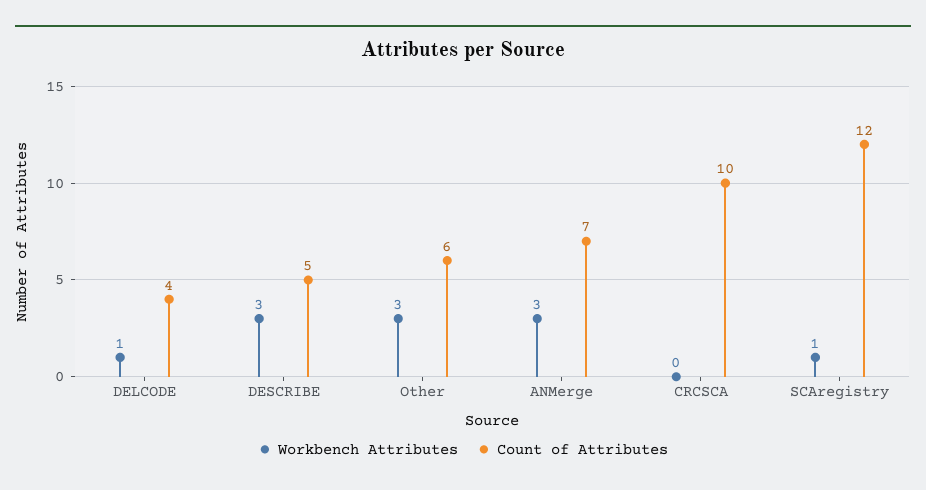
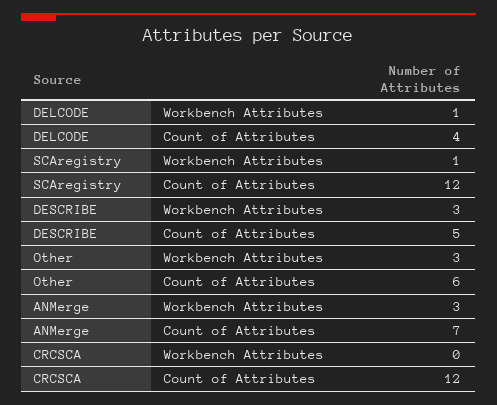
Count of Attributes, CRCSCA: 10 -> 12

